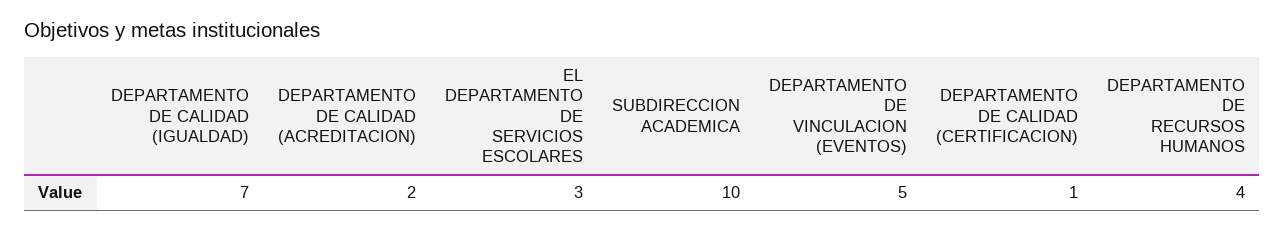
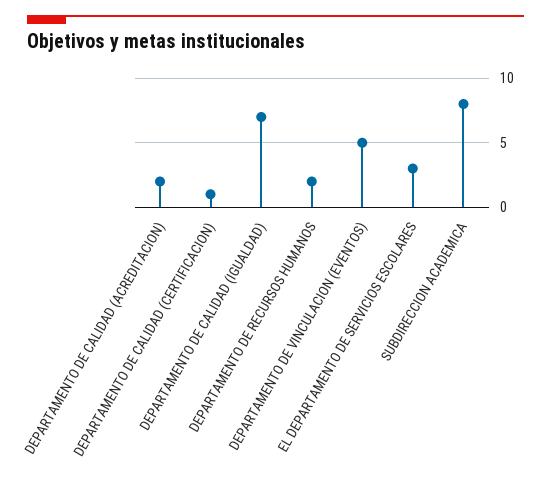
SUBDIRECCION ACADEMICA: 10 -> 8
DEPARTAMENTO DE RECURSOS HUMANOS: 4 -> 2

